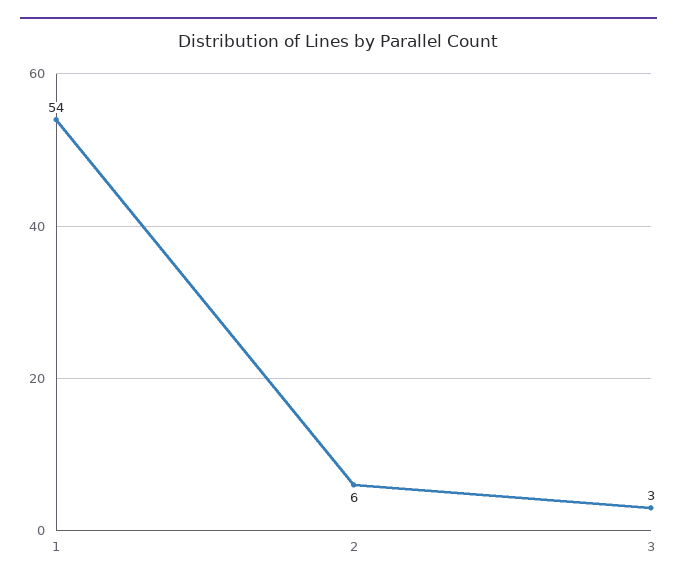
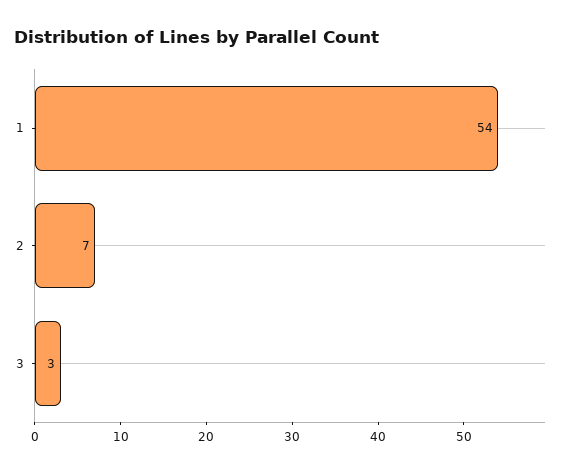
2: 6 -> 7

